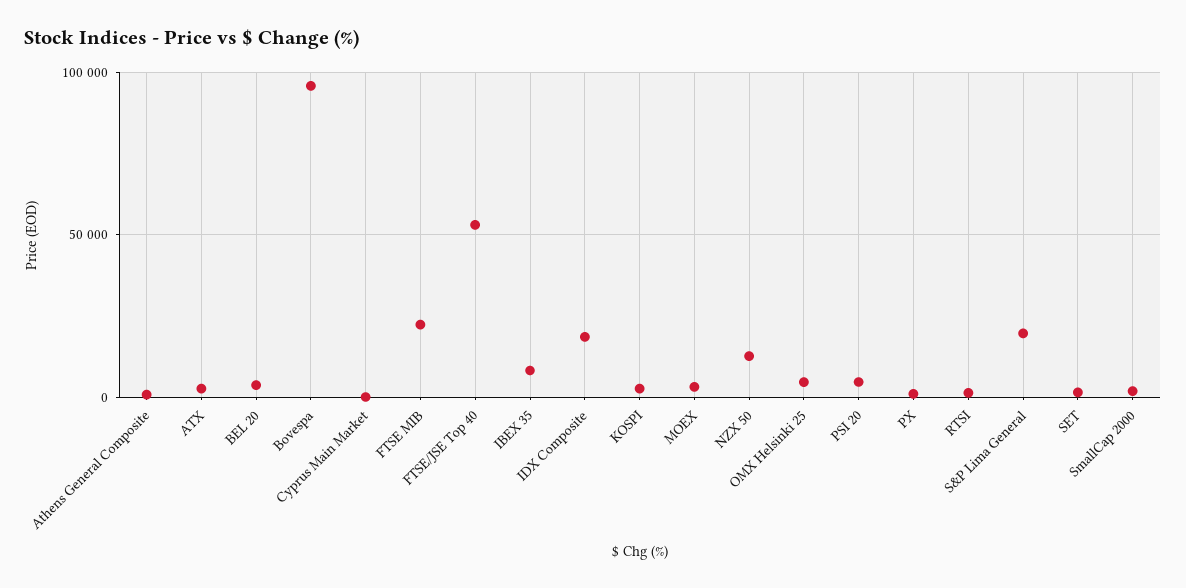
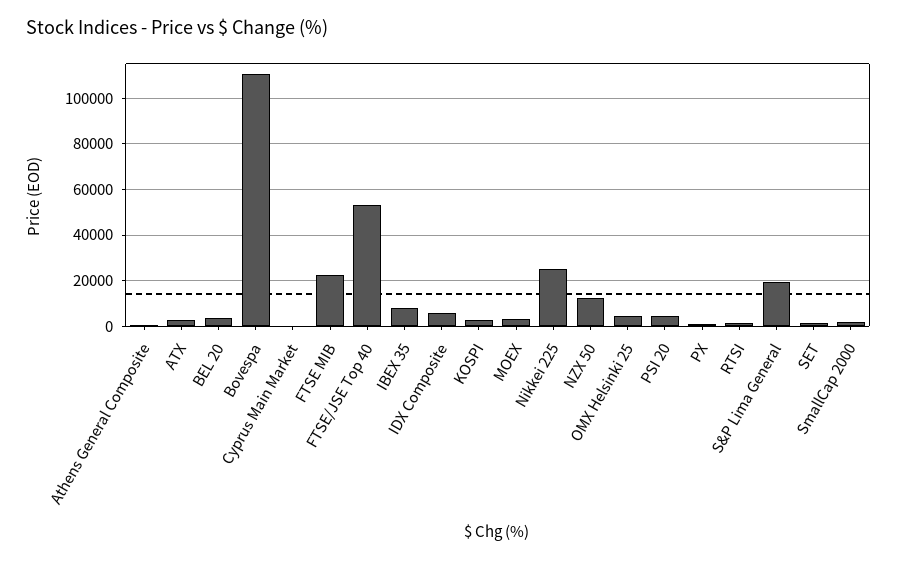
Bovespa: 95000 -> 110000
IDX Composite: 20000 -> 5000
Nikkei 225: none -> 25000

